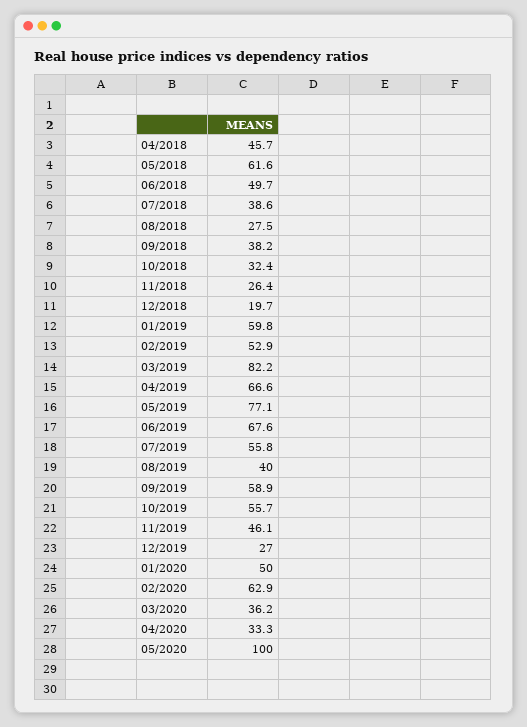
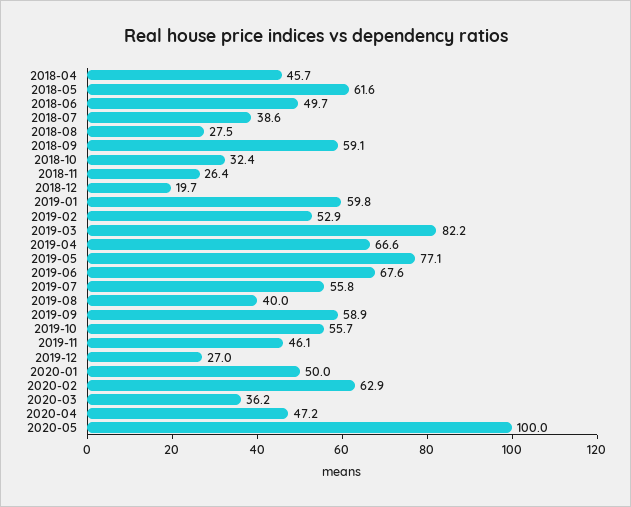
09/2018: 38.2 -> 59.1
04/2020: 33.3 -> 47.2

